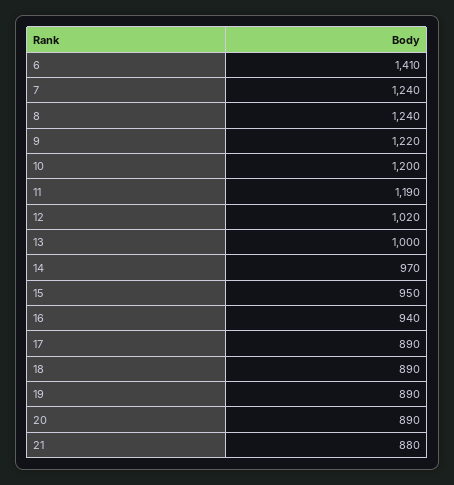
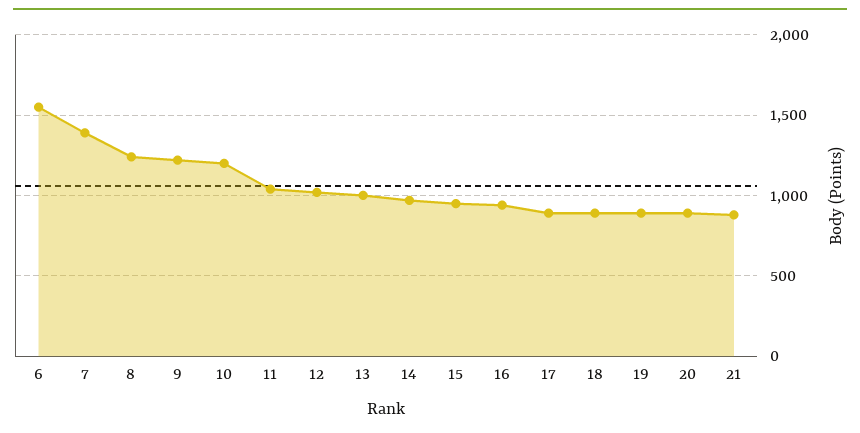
6: 1410 -> 1550
7: 1240 -> 1400
11: 1190 -> 1050

